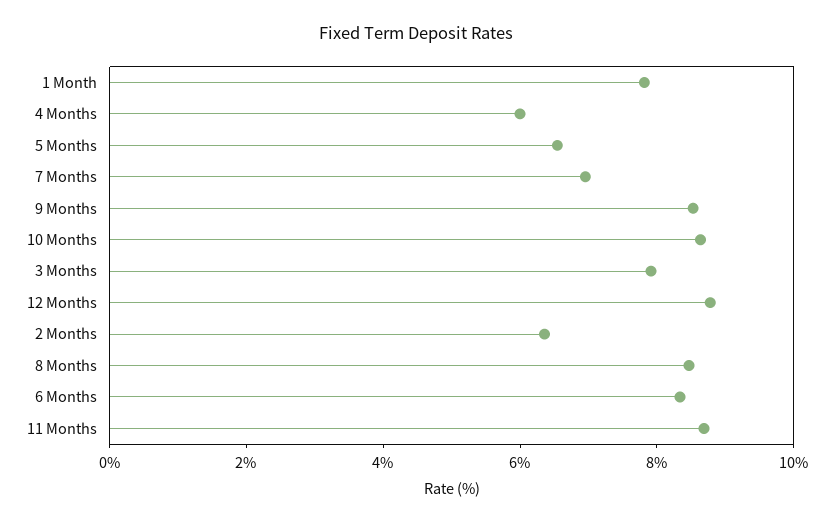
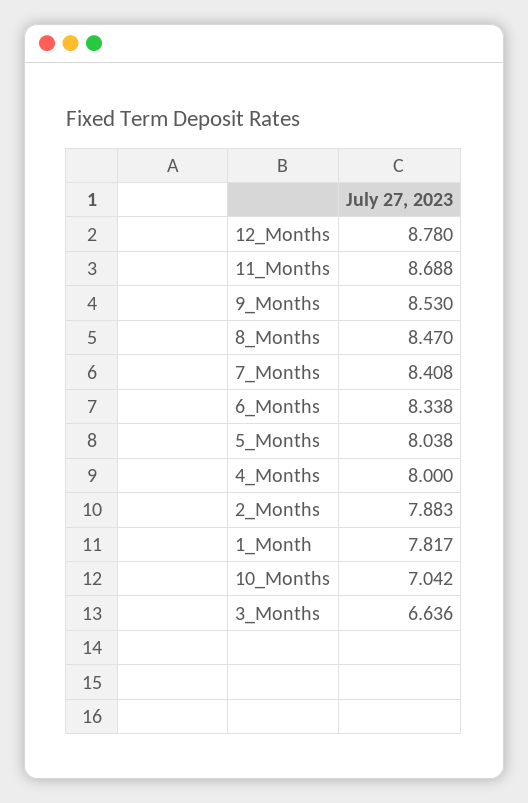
4 Months: 6 -> 8
5 Months: 6.5 -> 8.038
7 Months: 7 -> 8.408
10 Months: 8.5 -> 7.042
3 Months: 8 -> 6.636
2 Months: 6.5 -> 7.883

